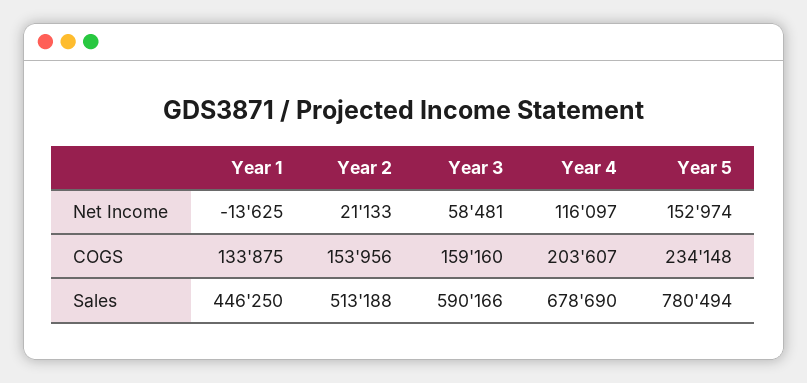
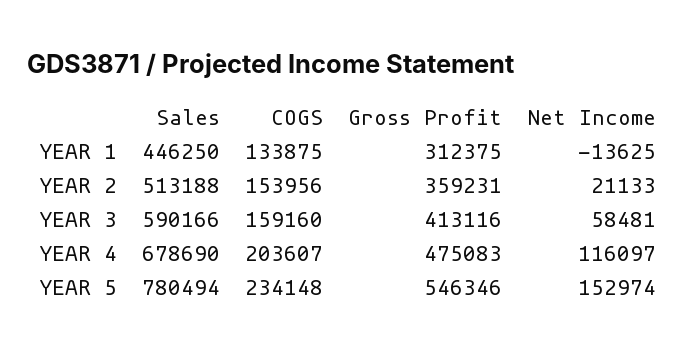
Year 1, Gross Profit: none -> 312375
Year 2, Gross Profit: none -> 359231
Year 3, Gross Profit: none -> 413116
Year 4, Gross Profit: none -> 475083
Year 5, Gross Profit: none -> 546346

